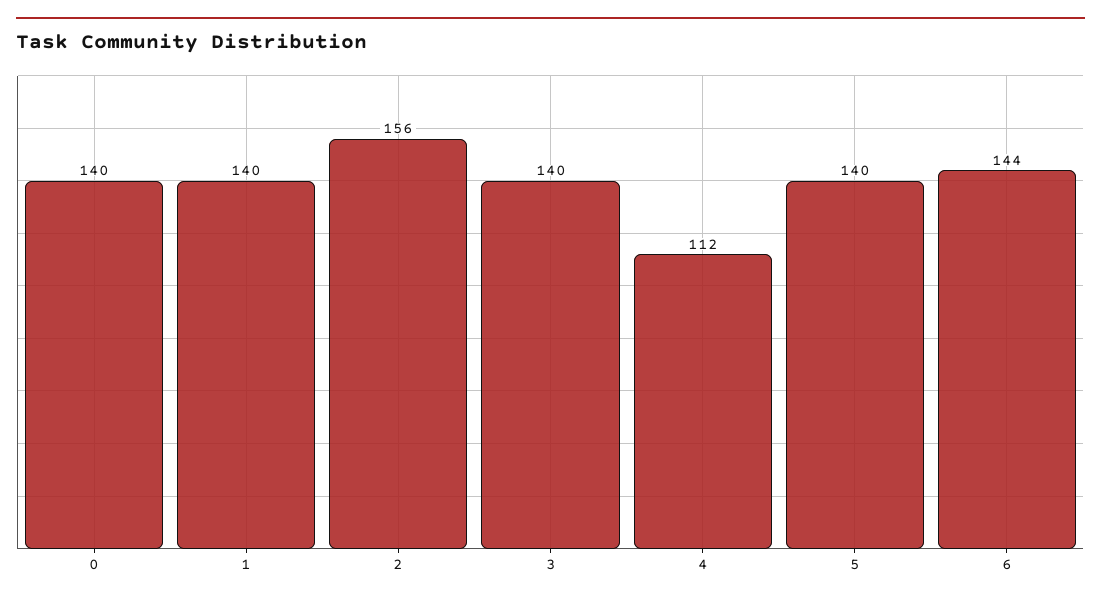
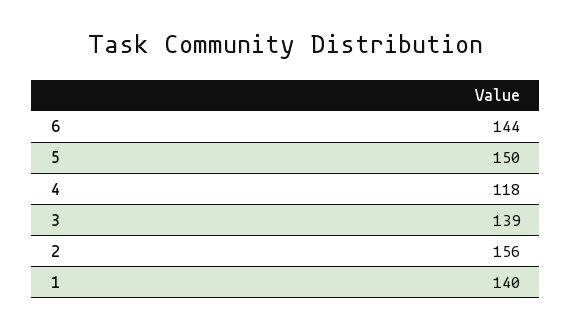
0: 140 -> none
3: 140 -> 139
4: 112 -> 118
5: 140 -> 150

